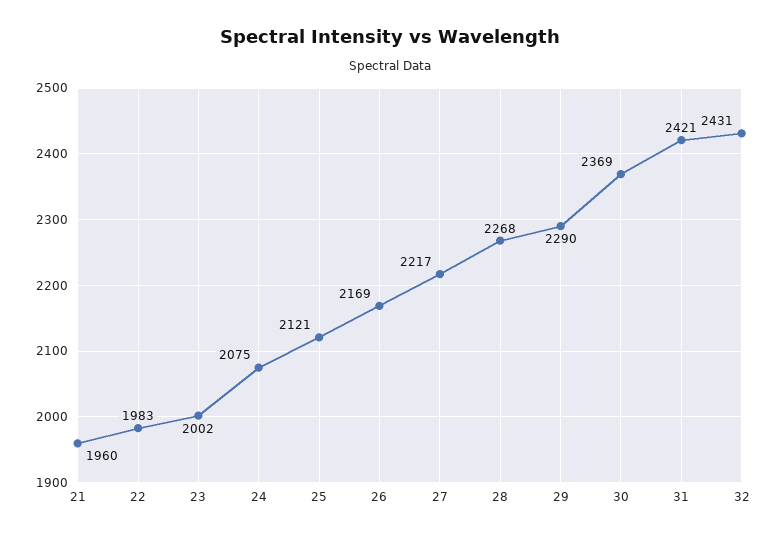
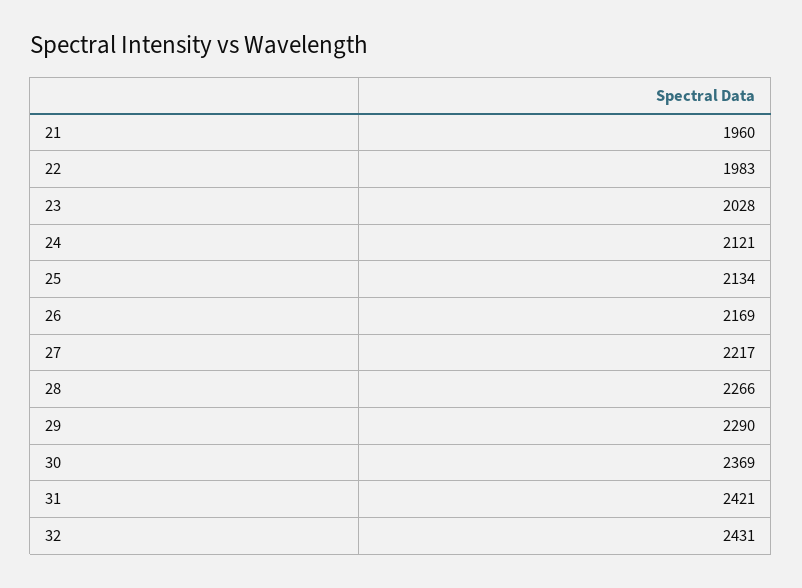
23: 2002 -> 2028
24: 2075 -> 2121
25: 2121 -> 2134
28: 2268 -> 2266

